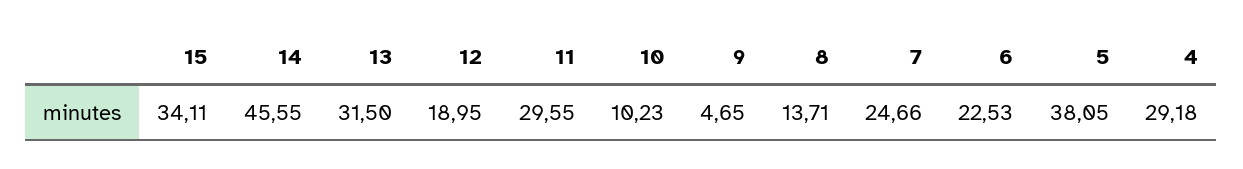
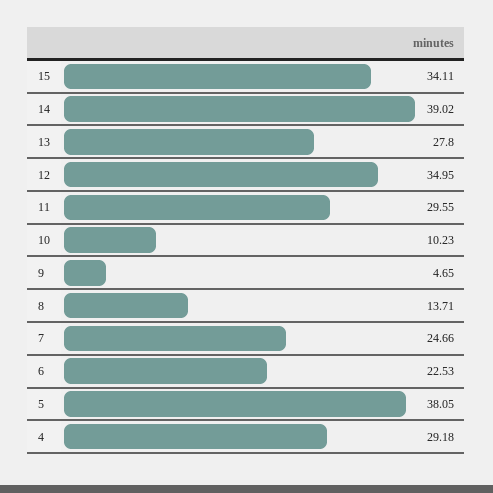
14: 45.55 -> 39.02
13: 31.5 -> 27.8
12: 18.95 -> 34.95

